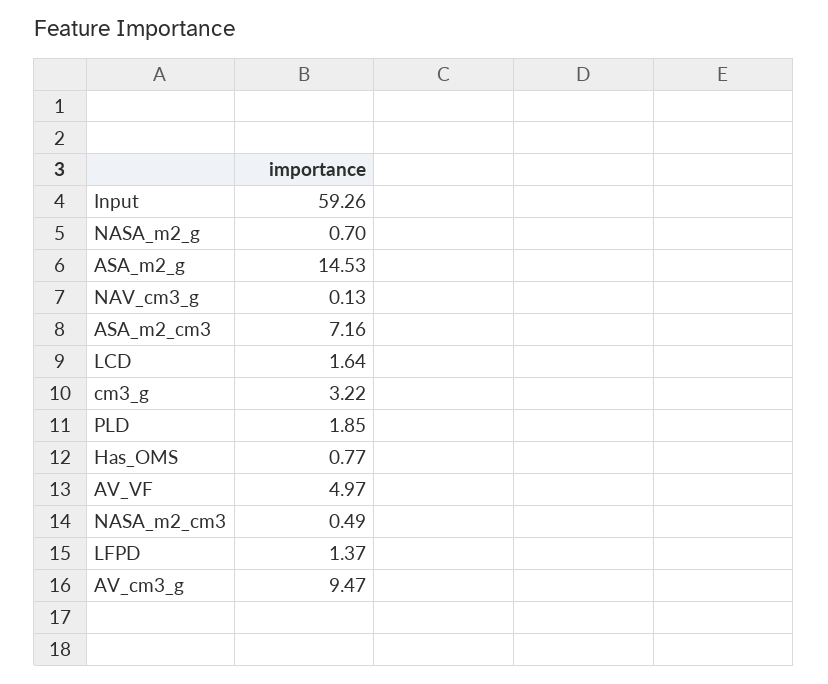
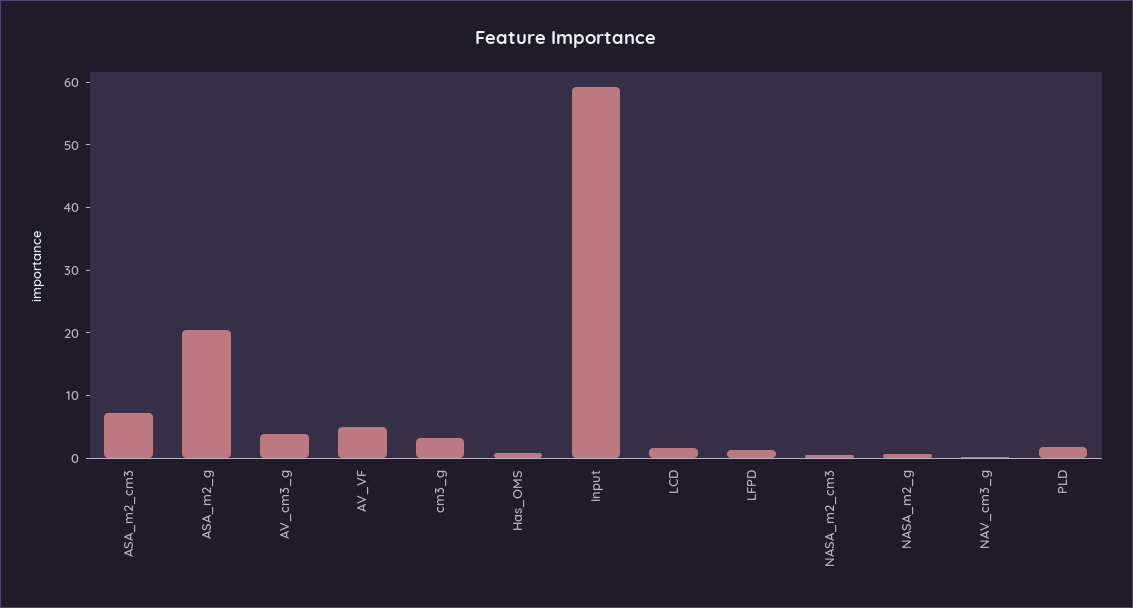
ASA_m2_g: 14.53 -> 20
AV_cm3_g: 9.47 -> 4

